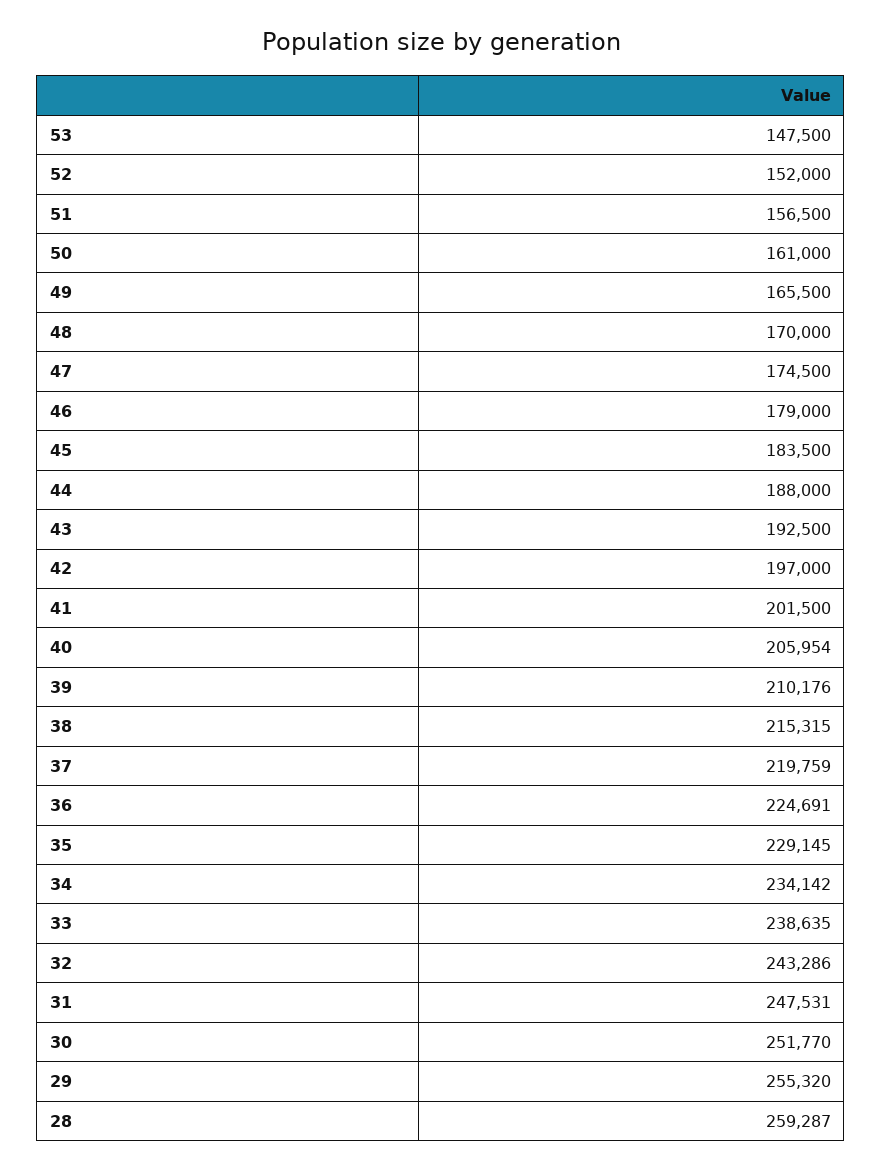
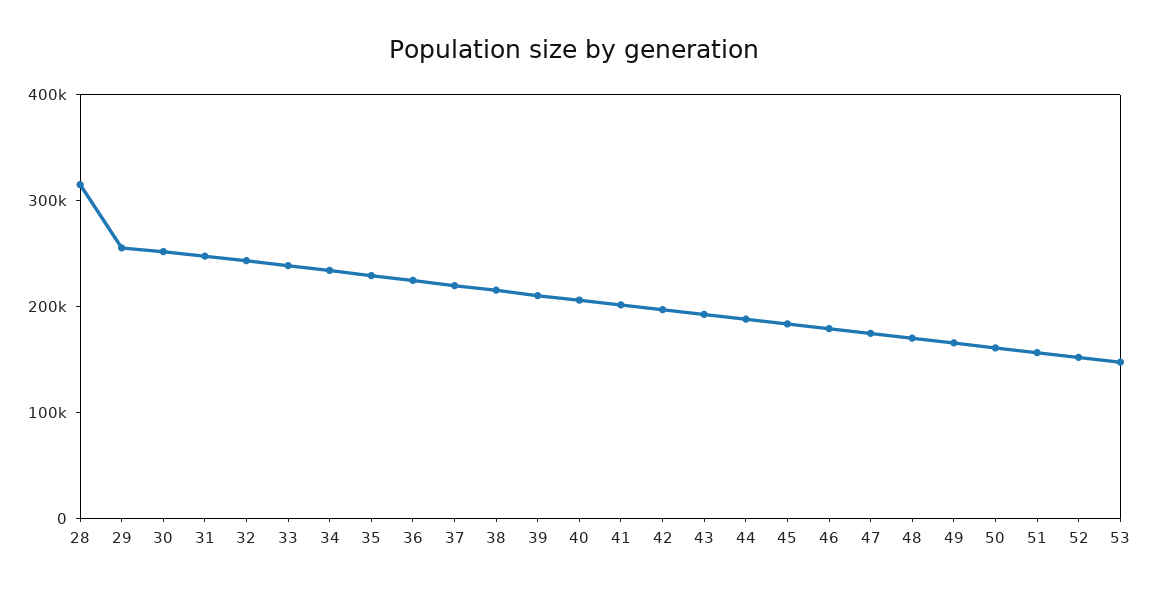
28: 259287 -> 320000

